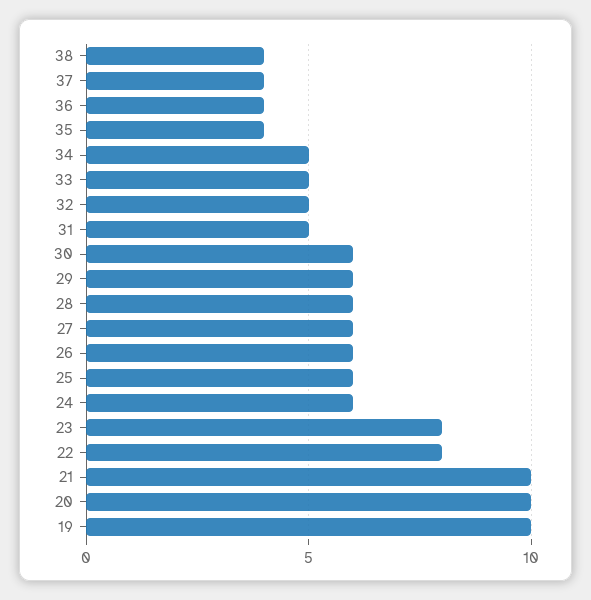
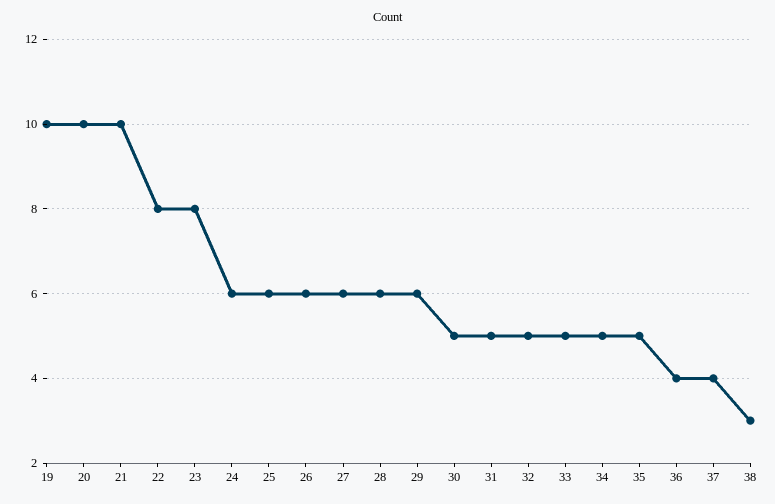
38: 4 -> 3
35: 4 -> 5
30: 6 -> 5

